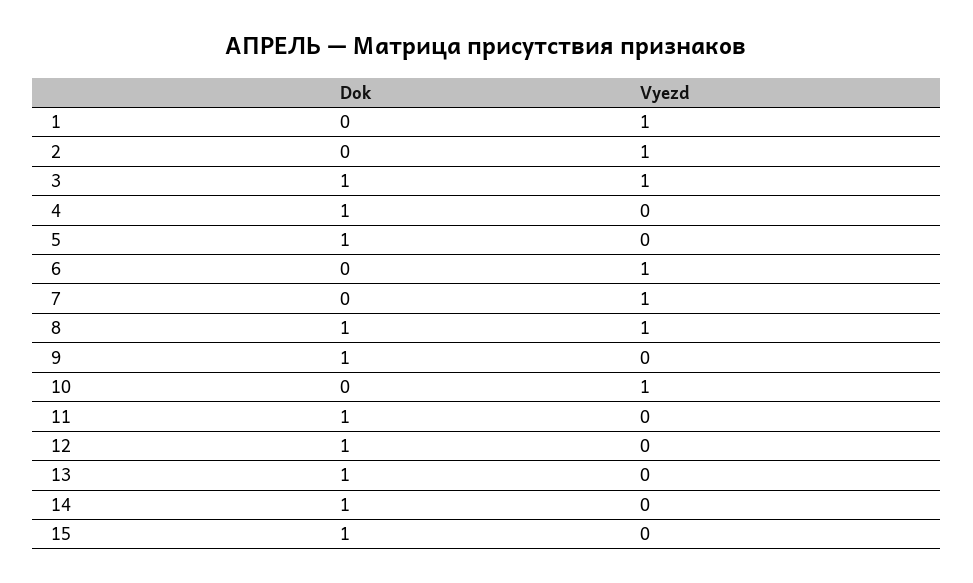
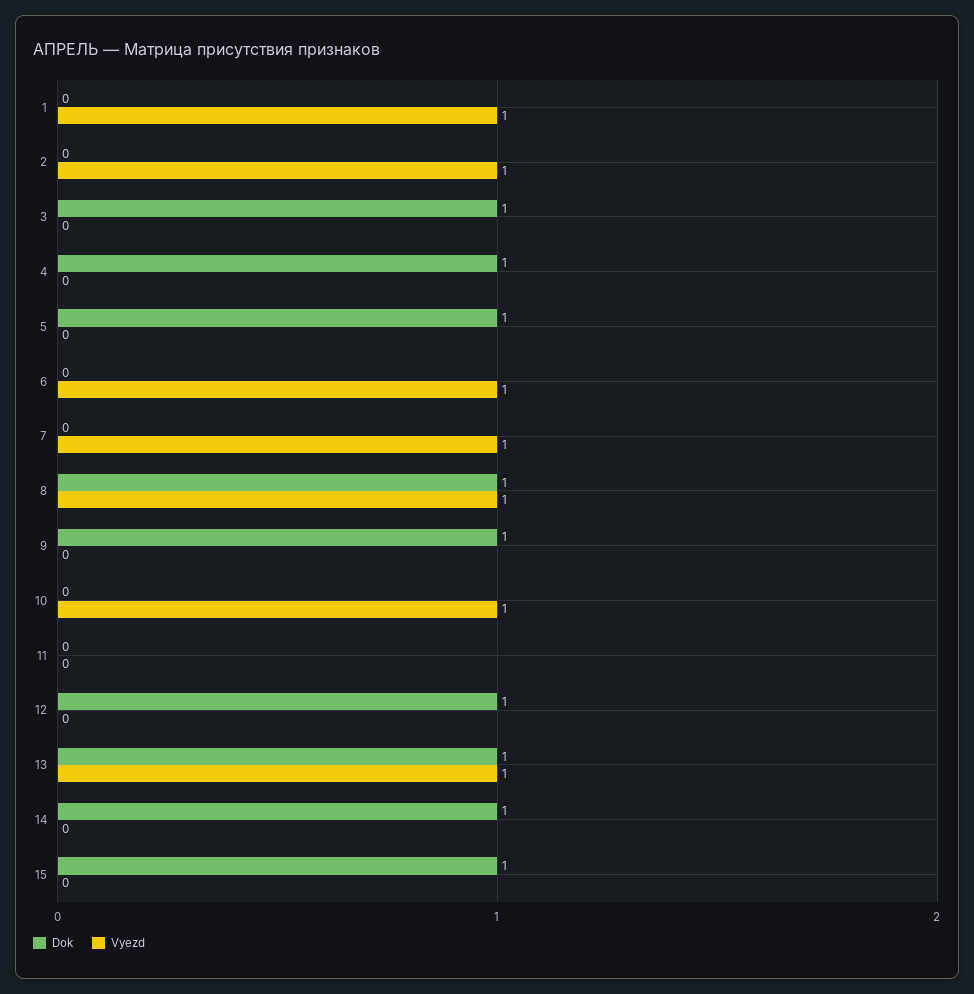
Vyezd, 3: 1 -> 0
Dok, 11: 1 -> 0
Vyezd, 13: 0 -> 1

